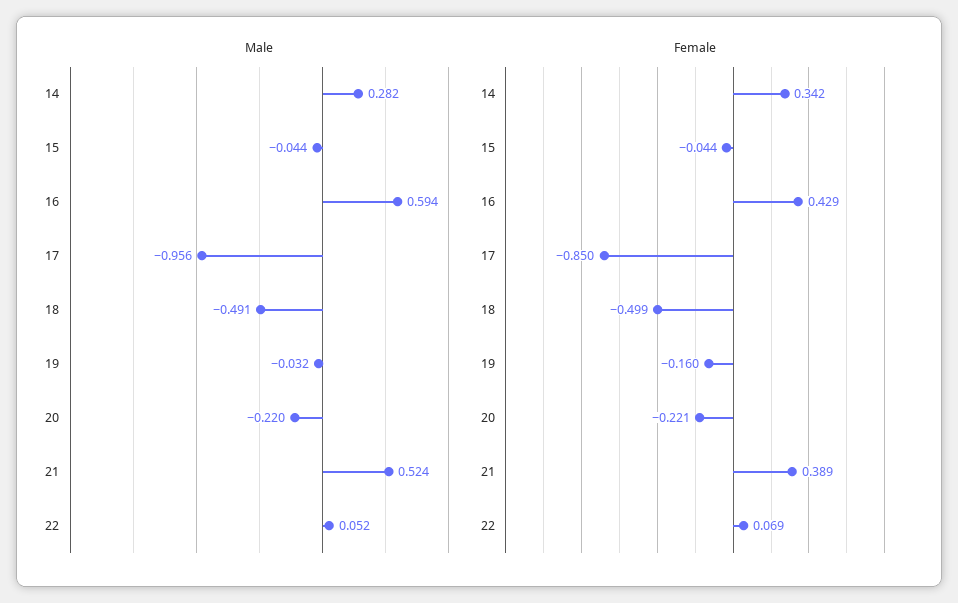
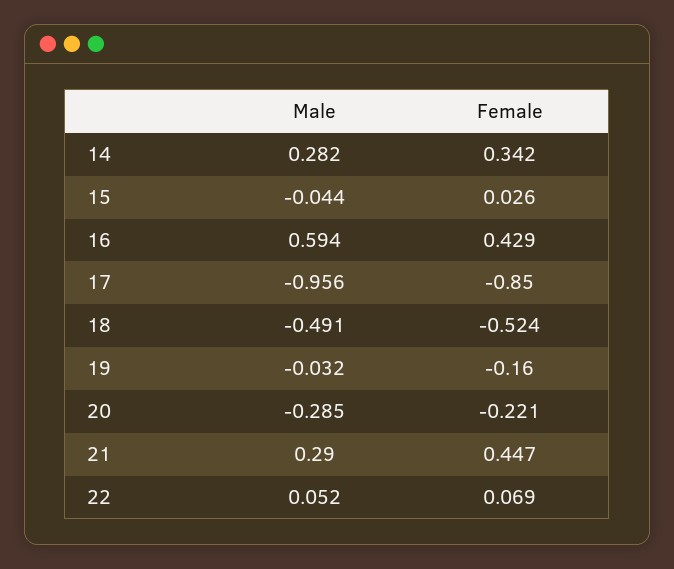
Male, 20: -0.22 -> -0.285
Male, 21: 0.524 -> 0.29
Female, 15: -0.044 -> 0.026
Female, 18: -0.499 -> -0.524
Female, 21: 0.389 -> 0.447

